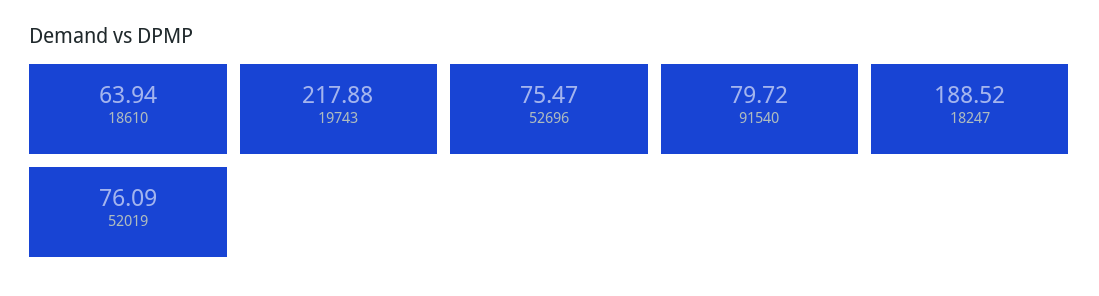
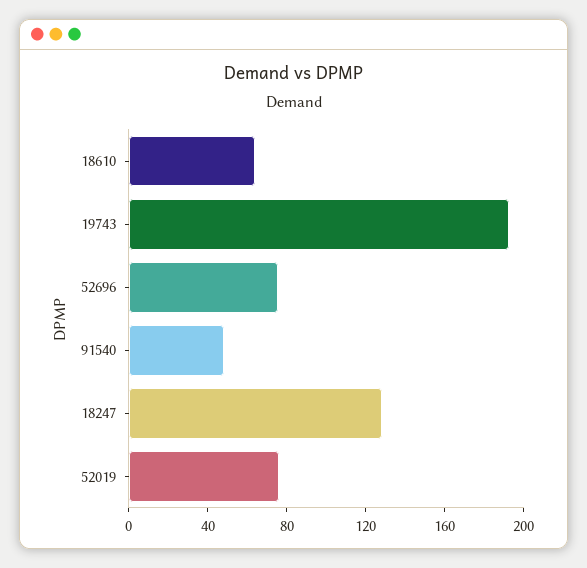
19743: 217.88 -> 190
91540: 79.72 -> 50
18247: 188.52 -> 130

